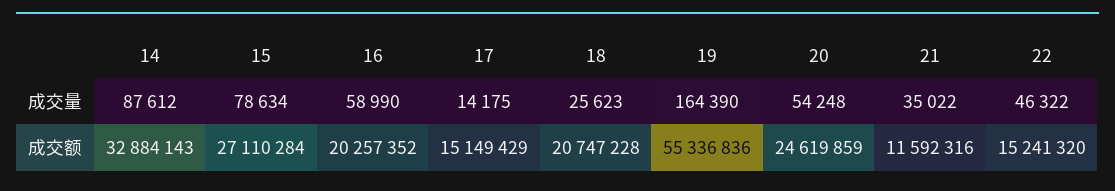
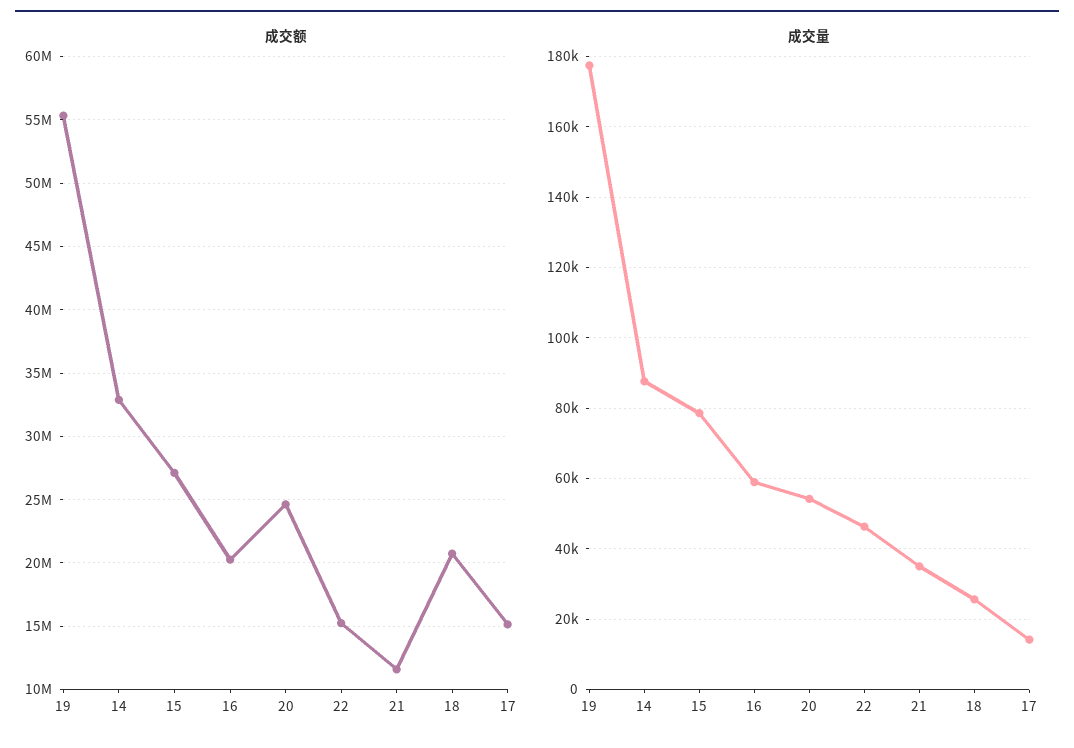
成交量, 19: 164390 -> 178000

